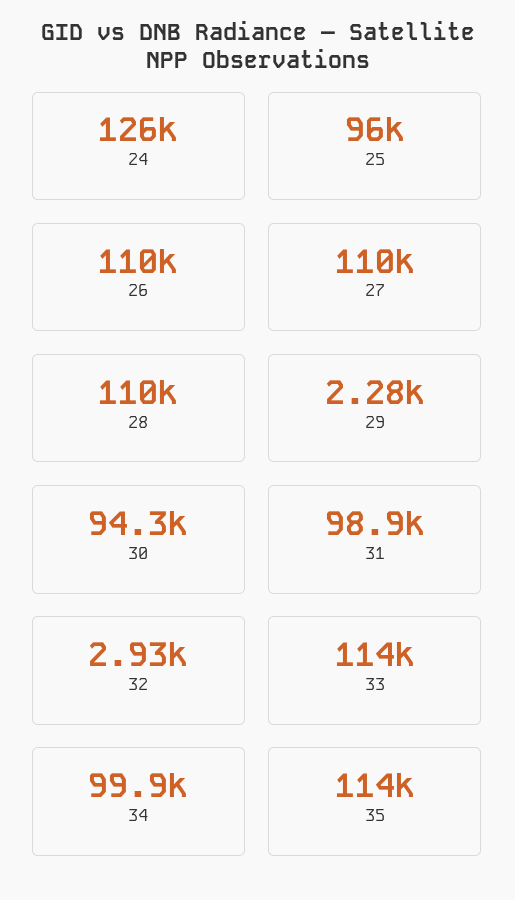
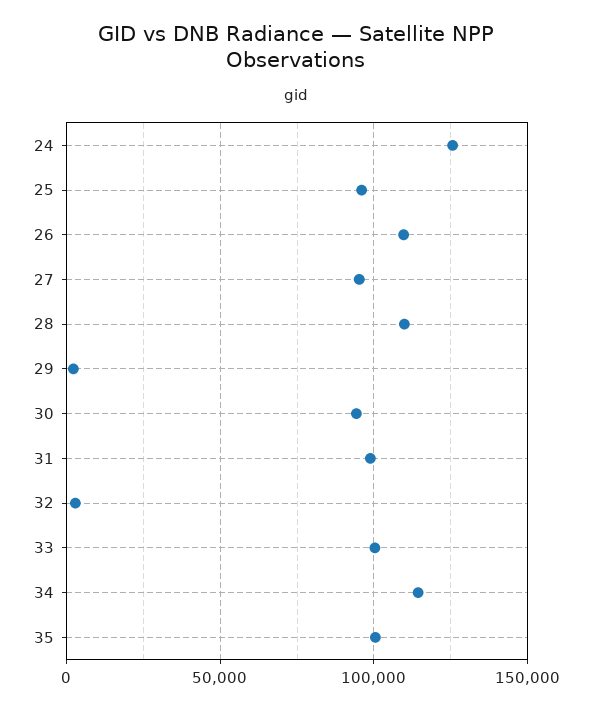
27: 110000 -> 95000
33: 114000 -> 100000
34: 99900 -> 115000
35: 114000 -> 100000

